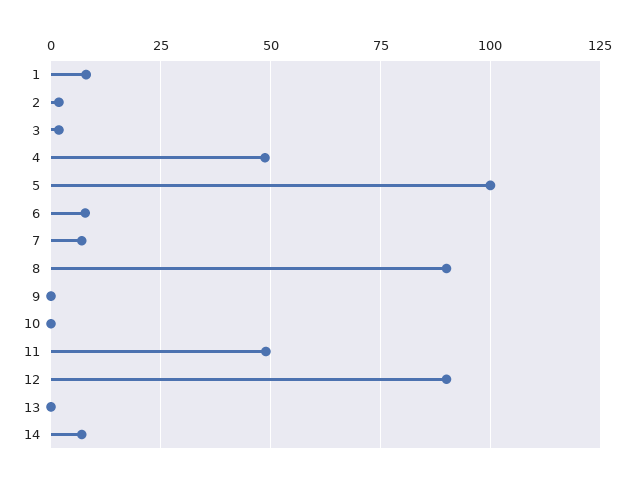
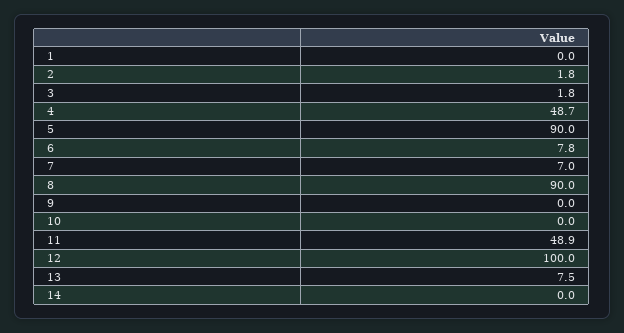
1: 7.5 -> 0
5: 100 -> 90
12: 90 -> 100
13: 0 -> 7.5
14: 7.5 -> 0

